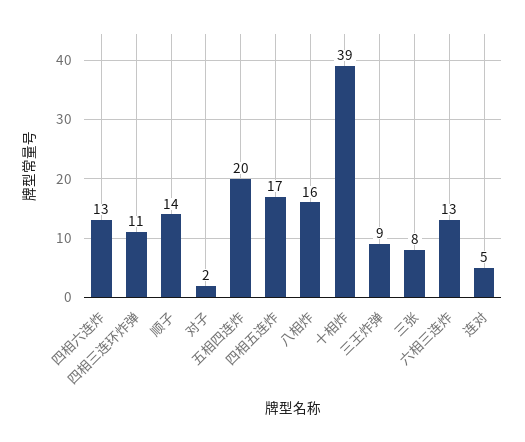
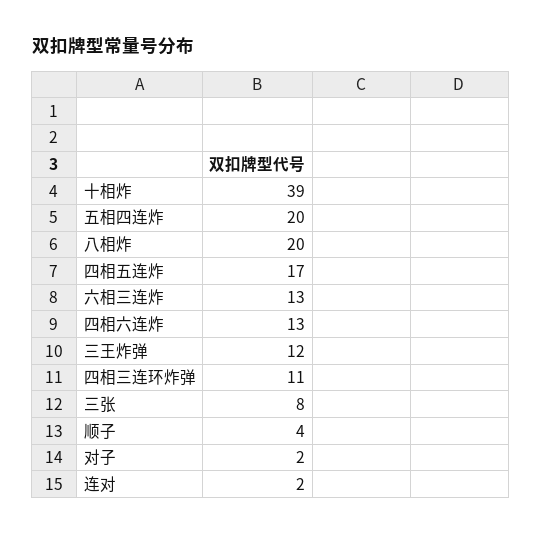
顺子: 14 -> 4
八相炸: 16 -> 20
三王炸弹: 9 -> 12
连对: 5 -> 2

